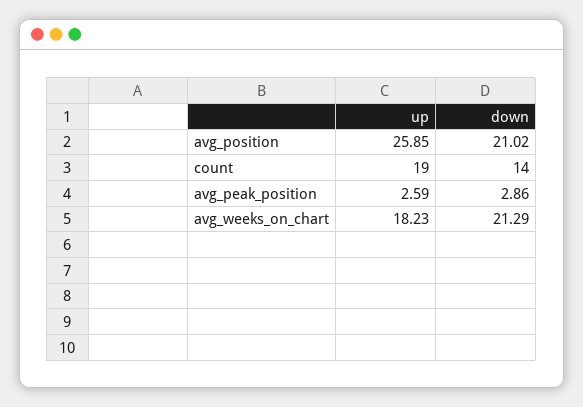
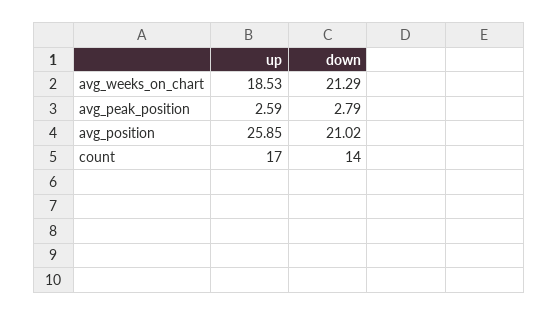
up, count: 19 -> 17
down, avg_peak_position: 2.86 -> 2.79
up, avg_weeks_on_chart: 18.23 -> 18.53

